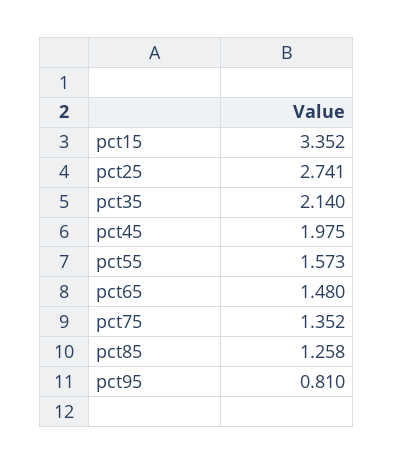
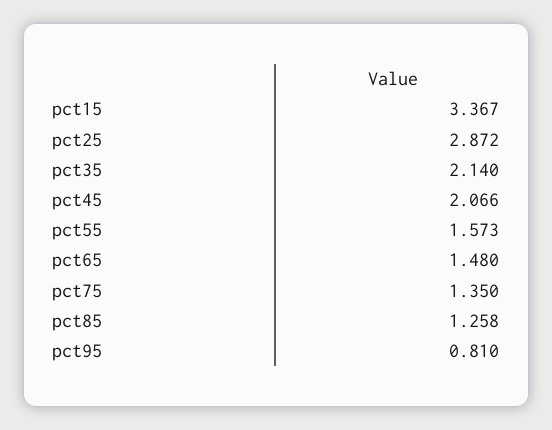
pct15: 3.352 -> 3.367
pct25: 2.741 -> 2.872
pct45: 1.975 -> 2.066
pct75: 1.352 -> 1.35

